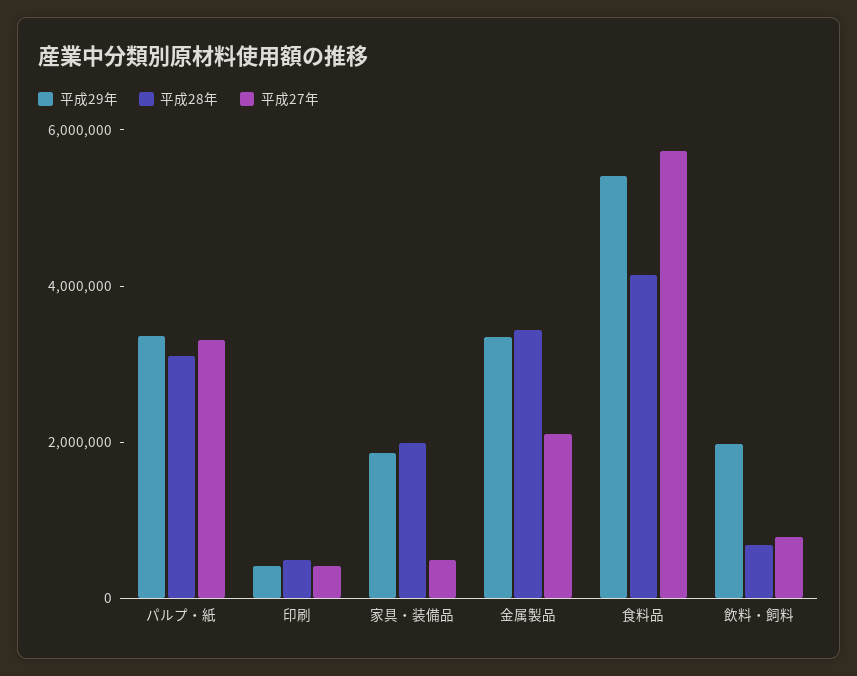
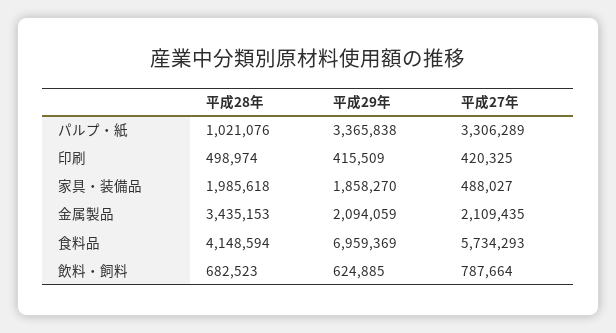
平成28年, パルプ・紙: 3000000 -> 1021076
平成29年, 金属製品: 3500000 -> 2094059
平成29年, 食料品: 5500000 -> 6959369
平成29年, 飲料・飼料: 2000000 -> 624885

